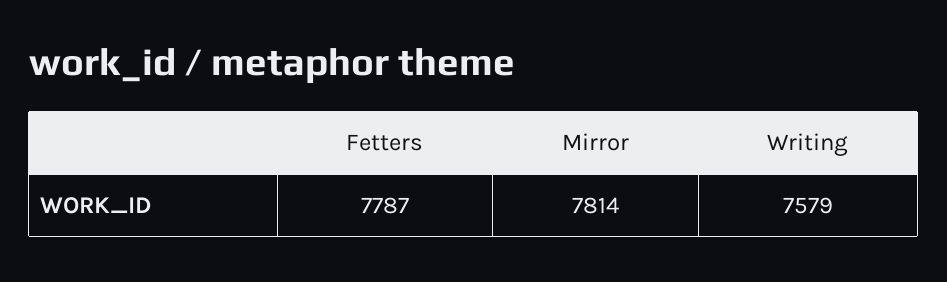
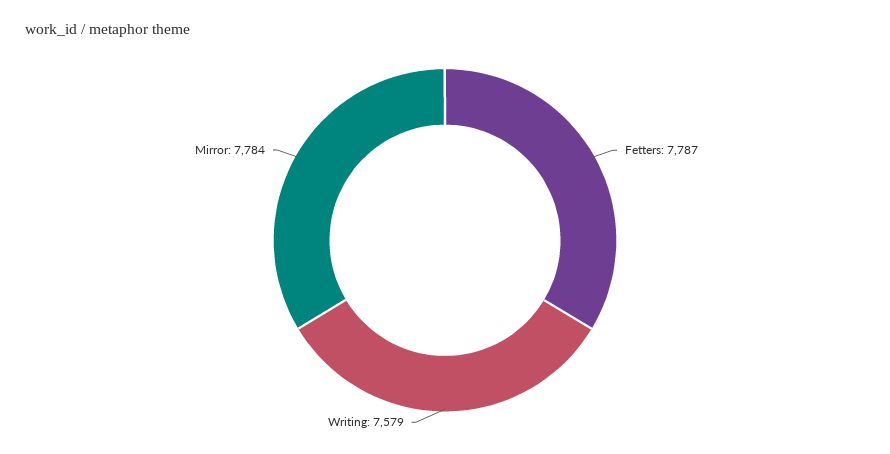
Mirror: 7814 -> 7784

